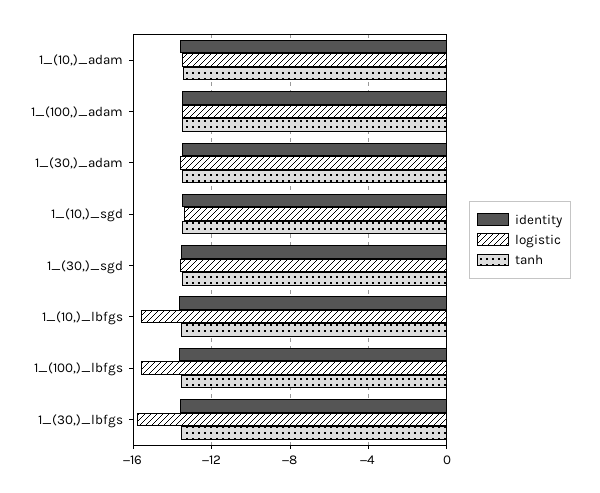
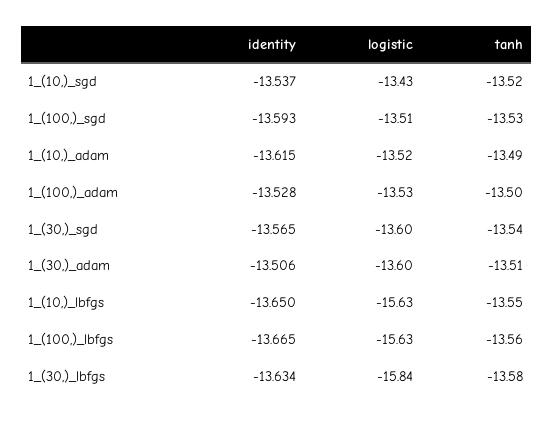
identity, 1_(100,)_sgd: none -> -13.593
logistic, 1_(100,)_sgd: none -> -13.51
tanh, 1_(100,)_sgd: none -> -13.53

